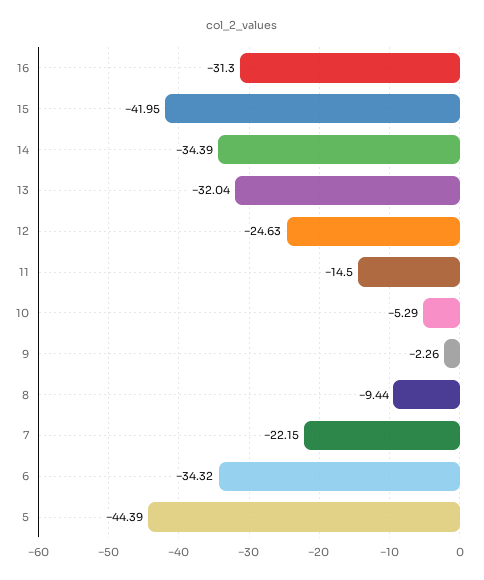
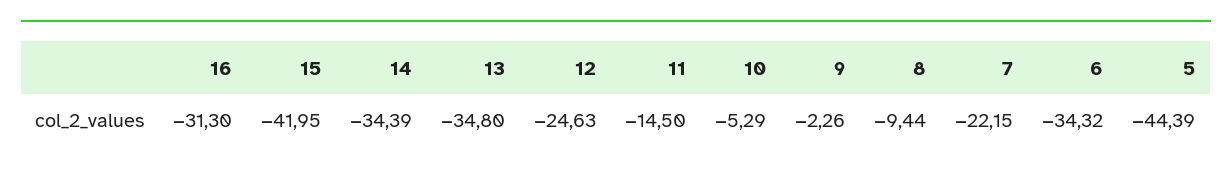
13: -32.04 -> -34.8

